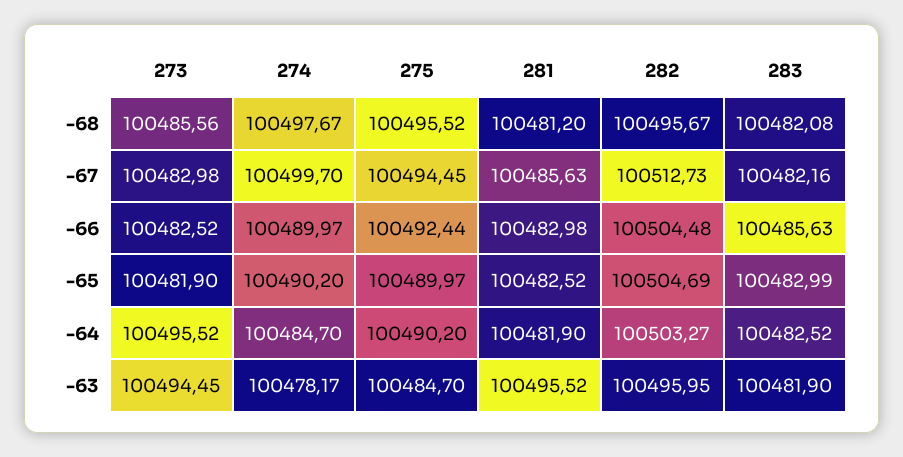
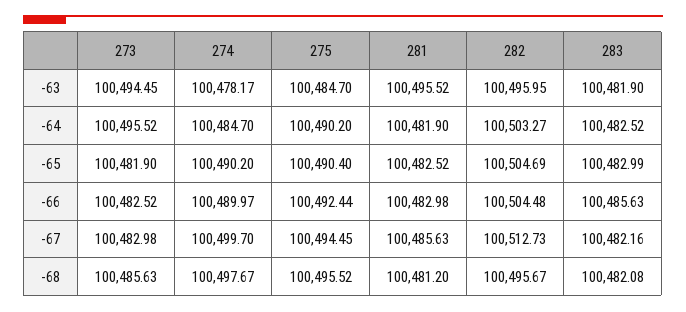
273, -68: 100485.56 -> 100485.63
275, -65: 100489.97 -> 100490.4

